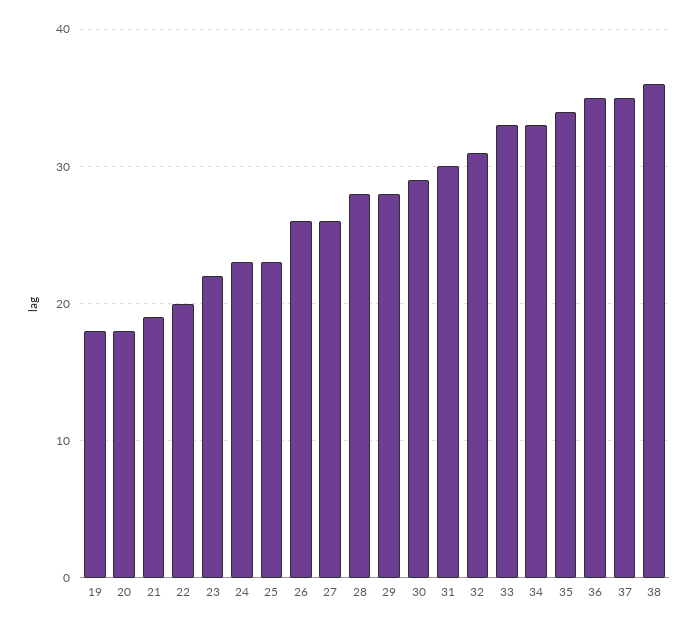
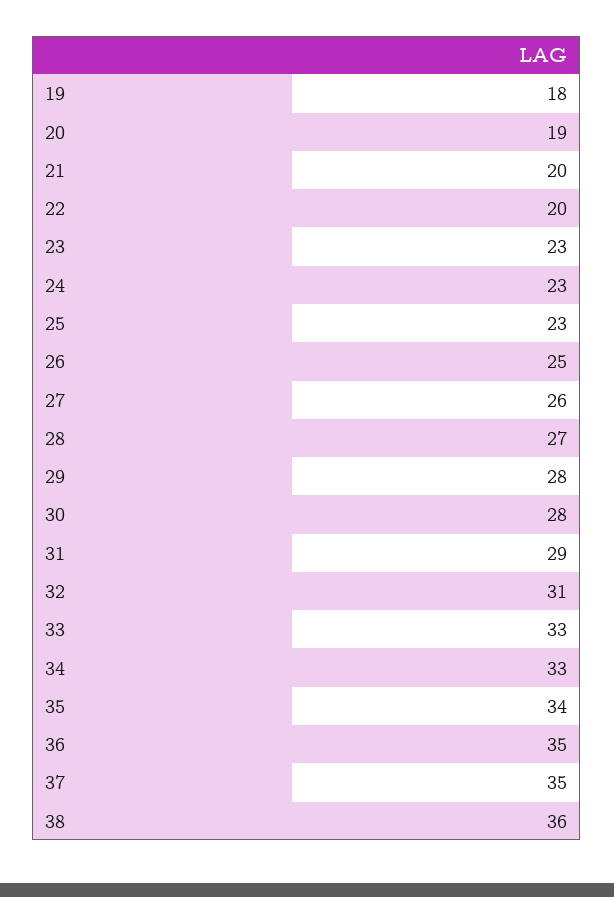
20: 18 -> 19
21: 19 -> 20
23: 22 -> 23
26: 26 -> 25
28: 28 -> 27
30: 29 -> 28
31: 30 -> 29

